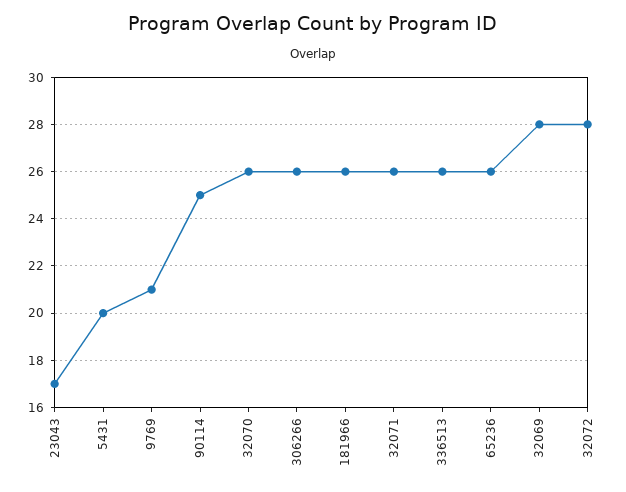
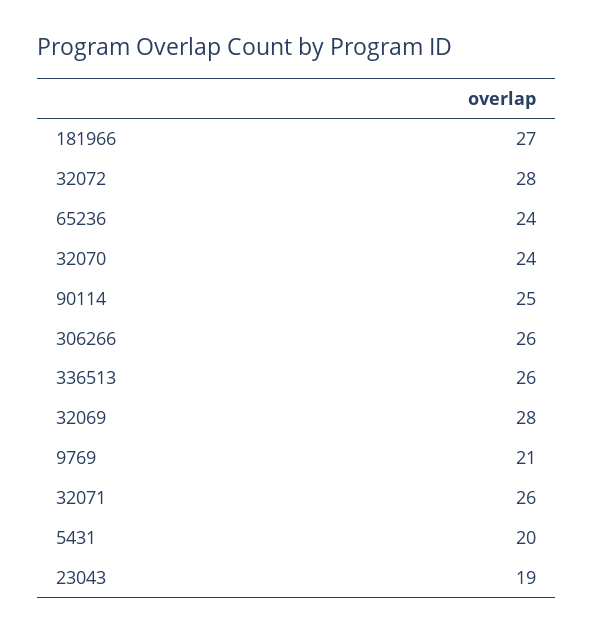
23043: 17 -> 19
32070: 26 -> 24
181966: 26 -> 27
65236: 26 -> 24

